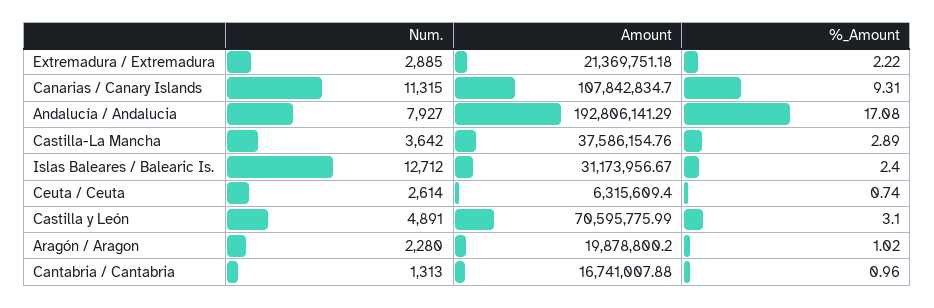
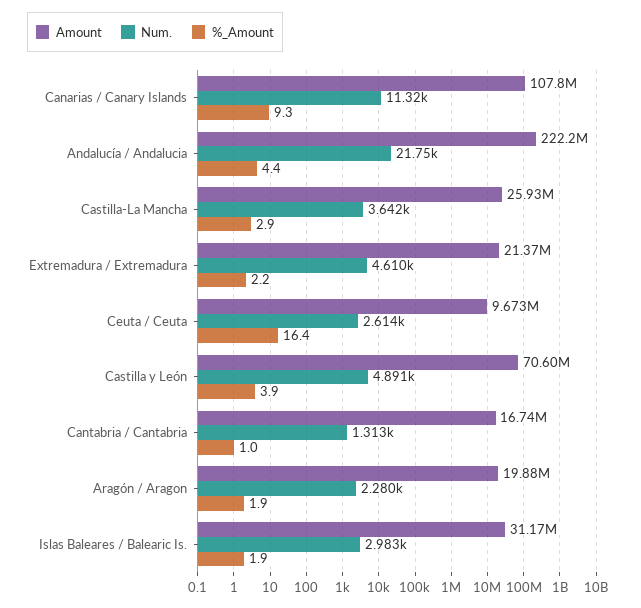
Num., Extremadura / Extremadura: 2885 -> 4610
Num., Andalucía / Andalucia: 7927 -> 21750
Amount, Andalucía / Andalucia: 192806141.29 -> 222200000
%_Amount, Andalucía / Andalucia: 17.08 -> 4.4
Amount, Castilla-La Mancha: 37586154.76 -> 25930000
Num., Islas Baleares / Balearic Is.: 12712 -> 2983
%_Amount, Islas Baleares / Balearic Is.: 2.4 -> 1.9
Amount, Ceuta / Ceuta: 6315609.4 -> 9673000
%_Amount, Ceuta / Ceuta: 0.74 -> 16.4
%_Amount, Castilla y León: 3.1 -> 3.9
%_Amount, Aragón / Aragon: 1.02 -> 1.9

